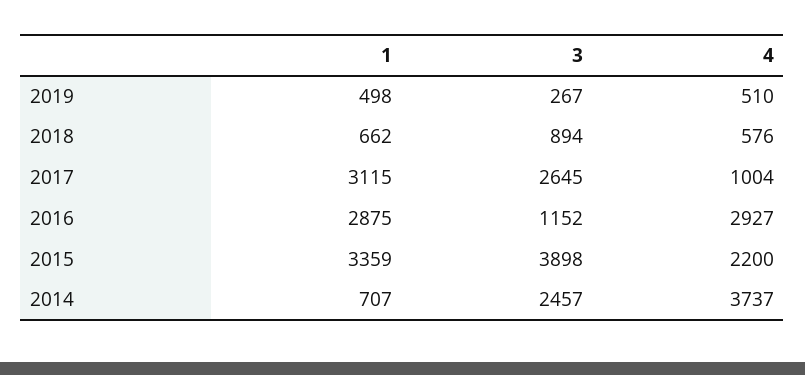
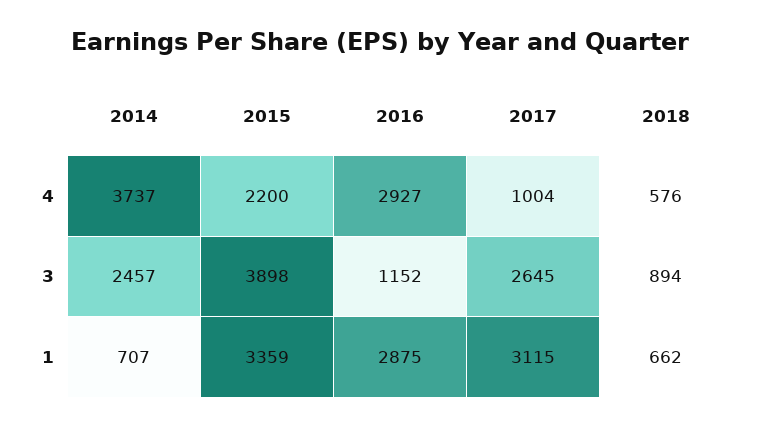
1, 2019: 498 -> none
3, 2019: 267 -> none
4, 2019: 510 -> none

